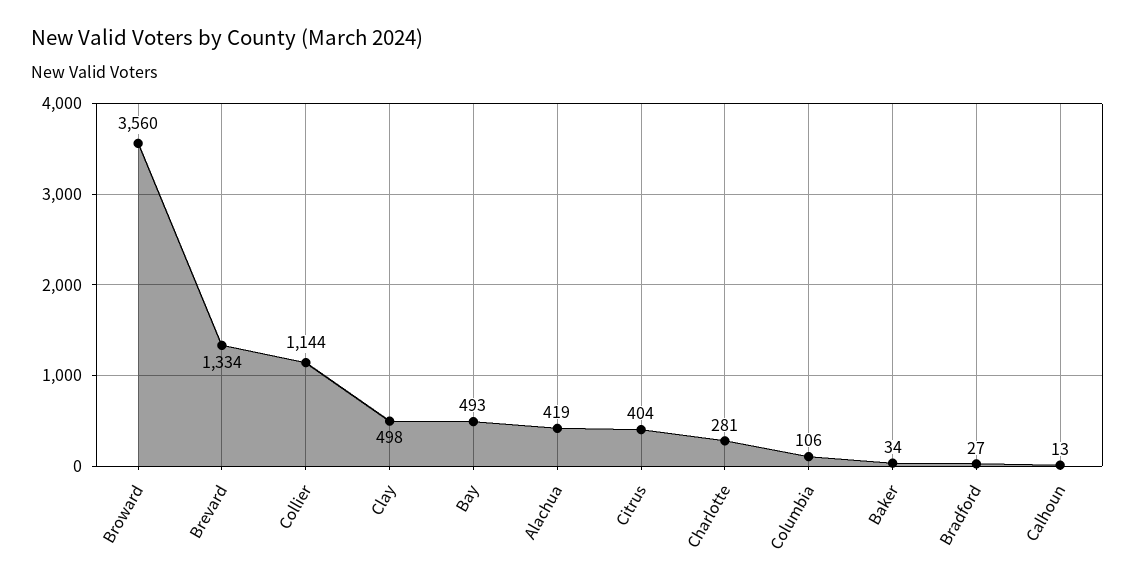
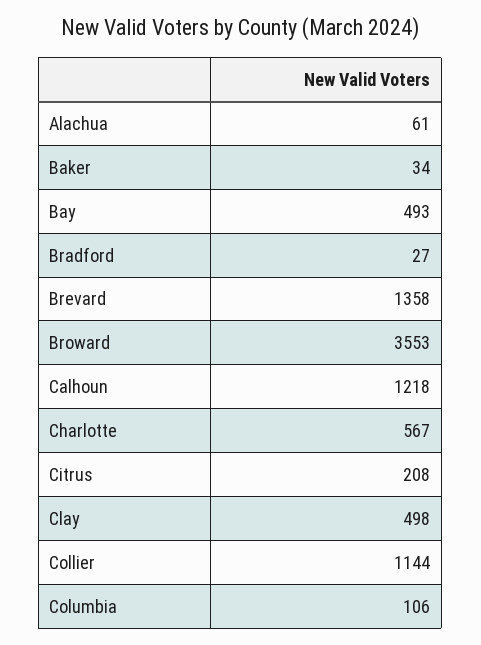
Broward: 3560 -> 3553
Brevard: 1334 -> 1358
Alachua: 419 -> 61
Citrus: 404 -> 208
Charlotte: 281 -> 567
Calhoun: 13 -> 1218

